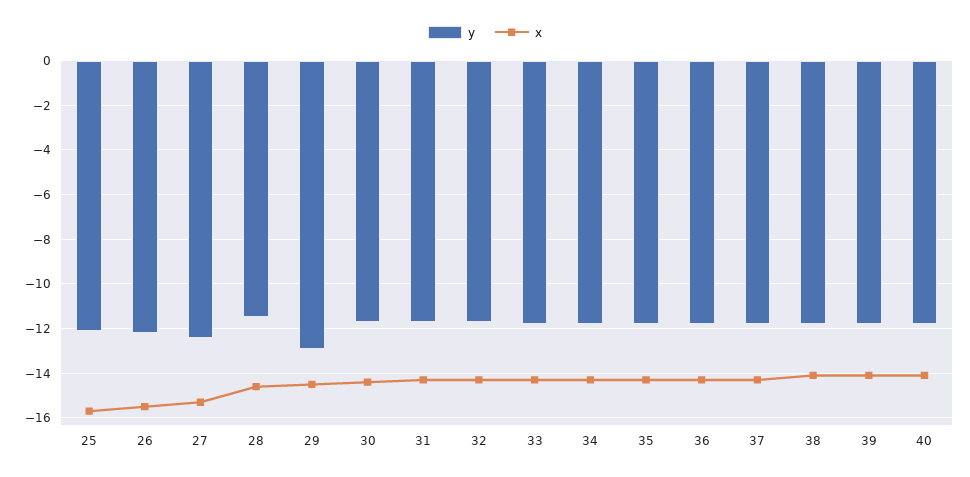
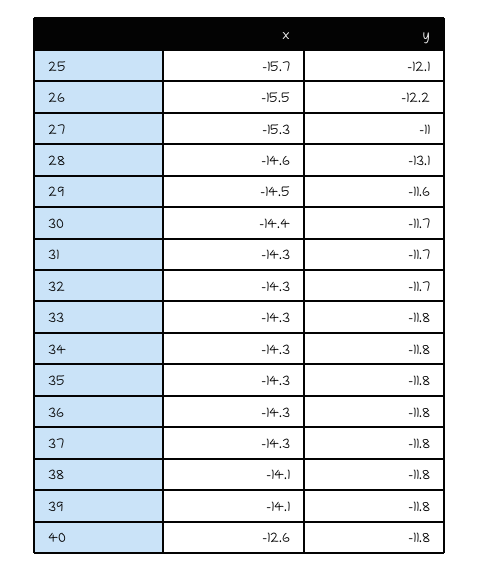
y, 27: -12.5 -> -11
y, 28: -11.5 -> -13.1
y, 29: -13 -> -11.6
x, 40: -14 -> -12.6

